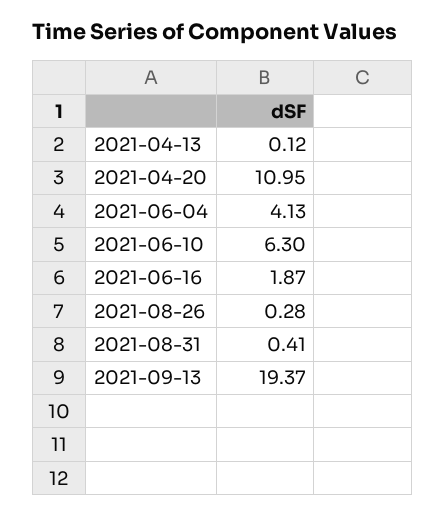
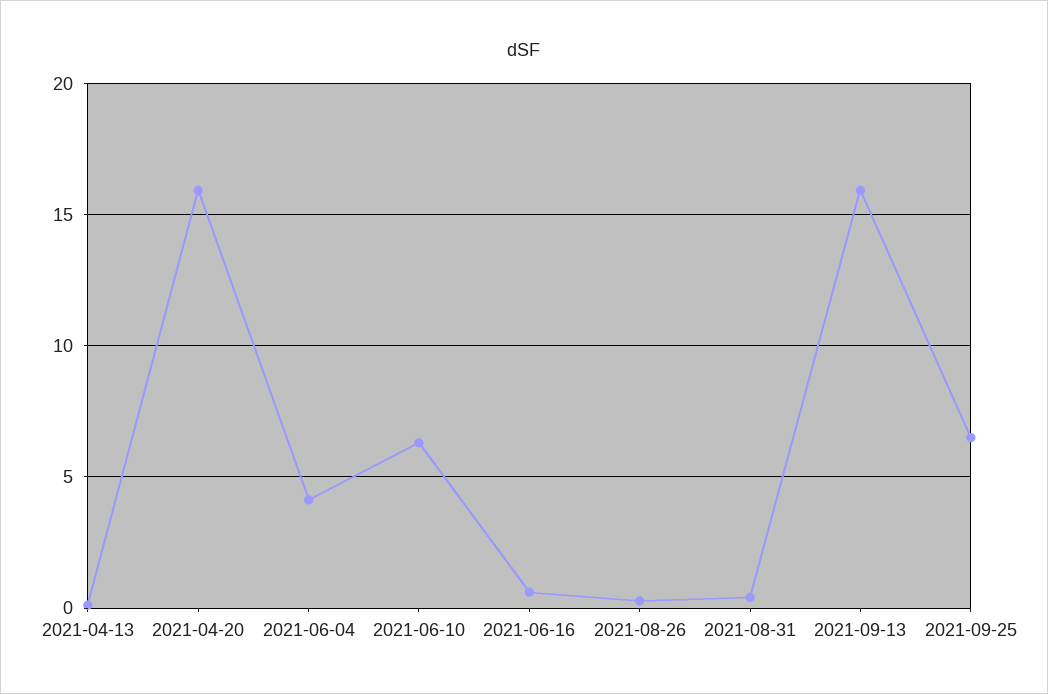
2021-04-20: 10.95 -> 16
2021-06-16: 1.87 -> 0.5
2021-09-13: 19.37 -> 16
2021-09-25: none -> 6.5

